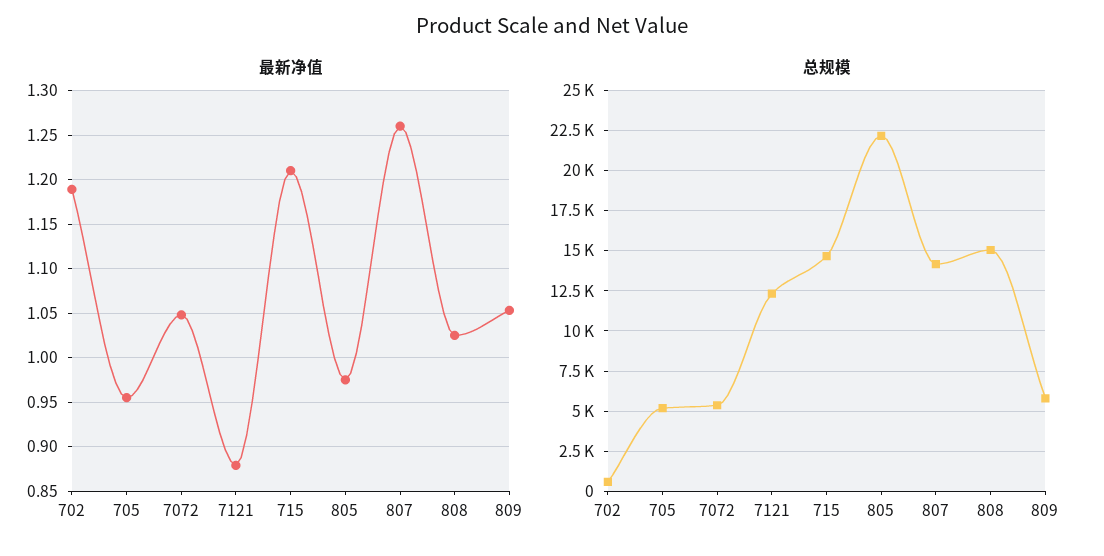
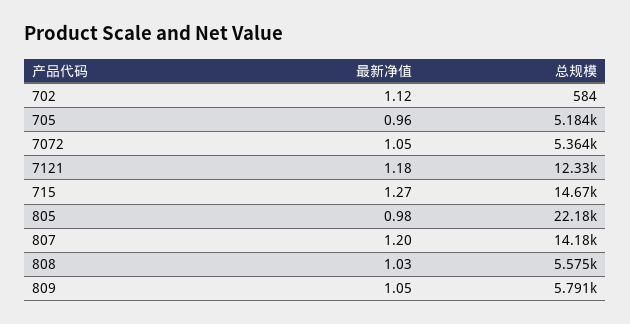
最新净值, 702: 1.19 -> 1.12
最新净值, 7121: 0.88 -> 1.18
最新净值, 715: 1.21 -> 1.27
最新净值, 807: 1.26 -> 1.2
总规模, 808: 15000 -> 5575

